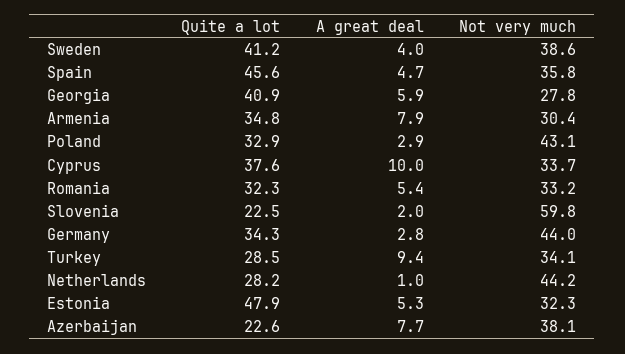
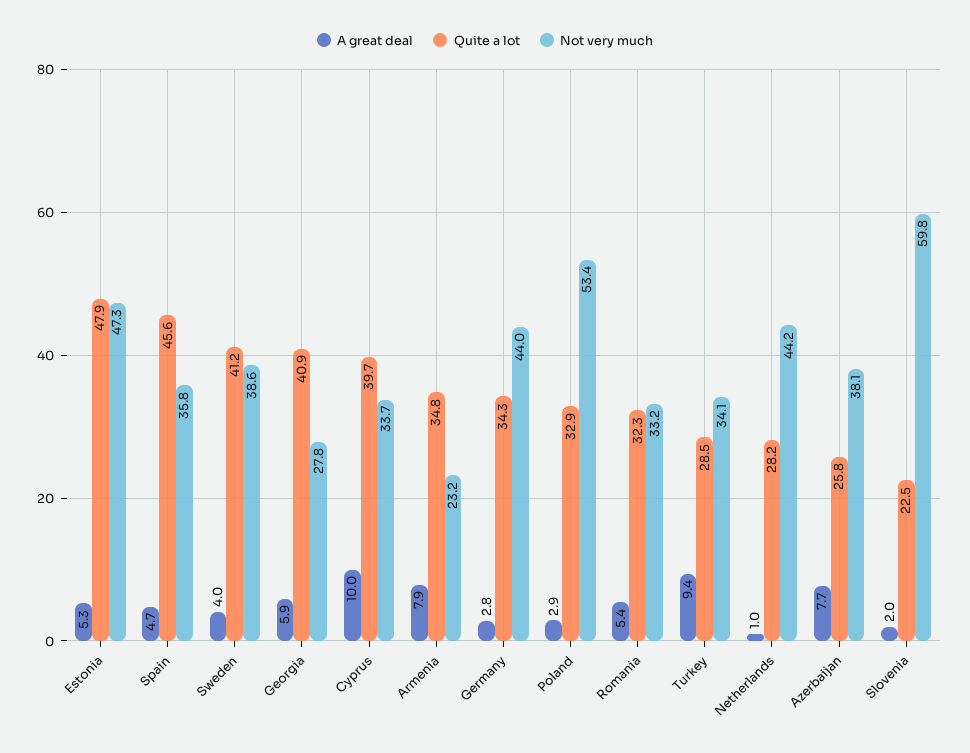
Not very much, Armenia: 30.4 -> 23.2
Not very much, Poland: 43.1 -> 53.4
Quite a lot, Cyprus: 37.6 -> 39.7
Not very much, Estonia: 32.3 -> 47.3
Quite a lot, Azerbaijan: 22.6 -> 25.8

